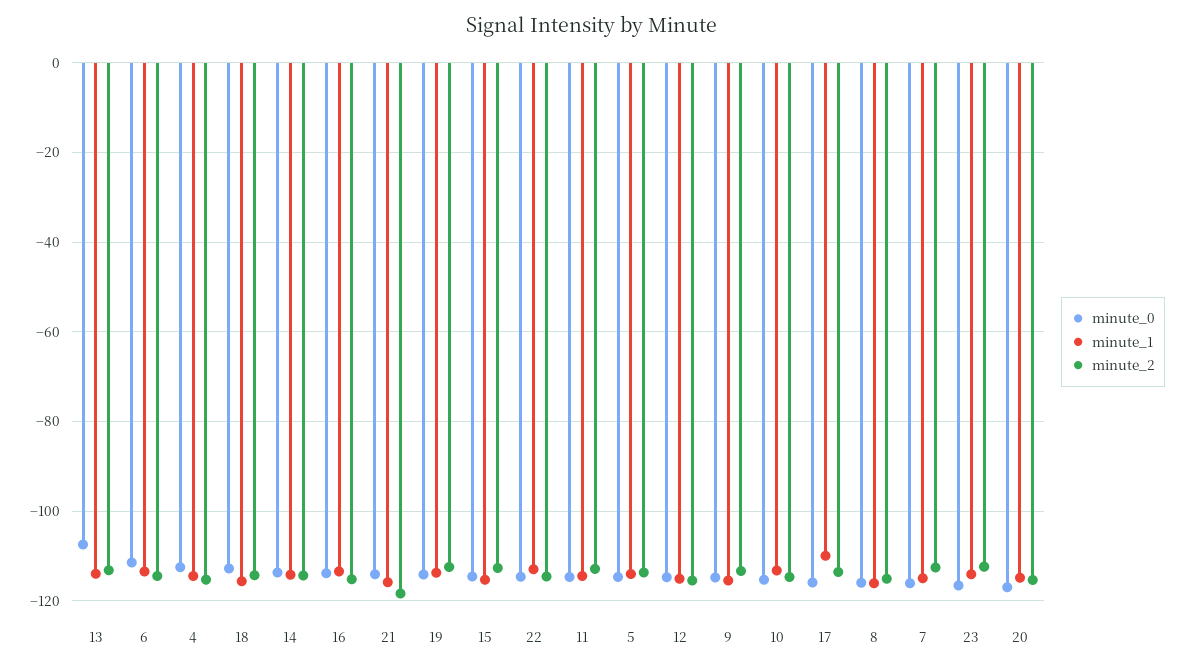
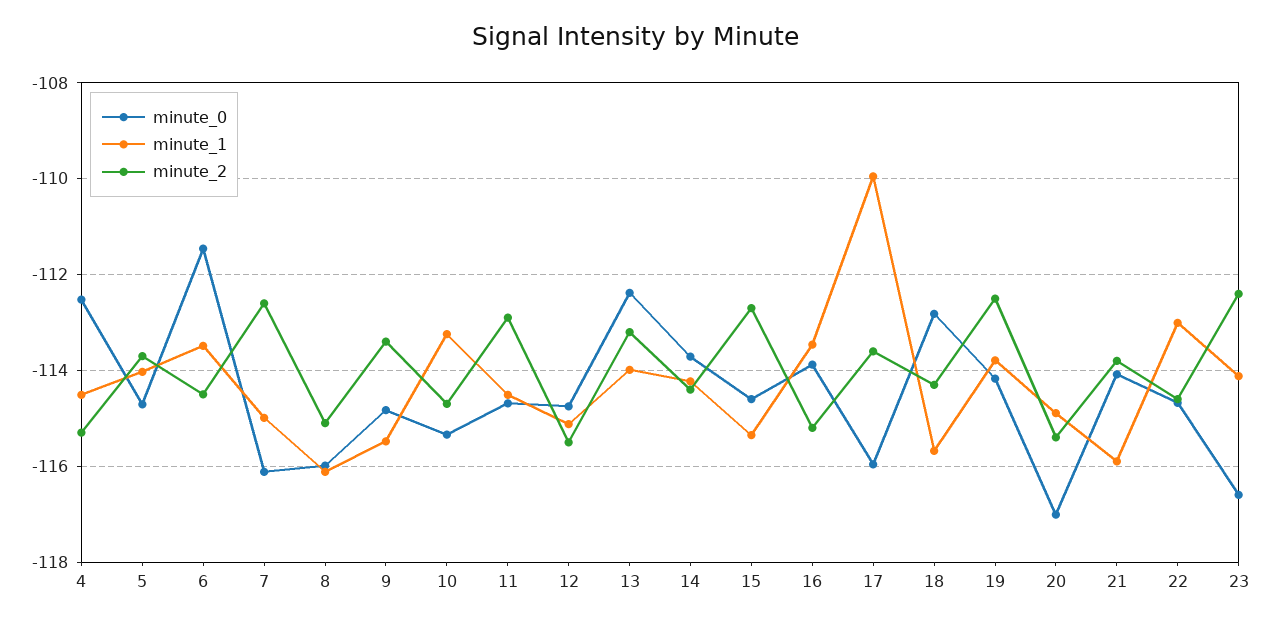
minute_0, 13: -108 -> -112.4
minute_2, 21: -118 -> -113.8

